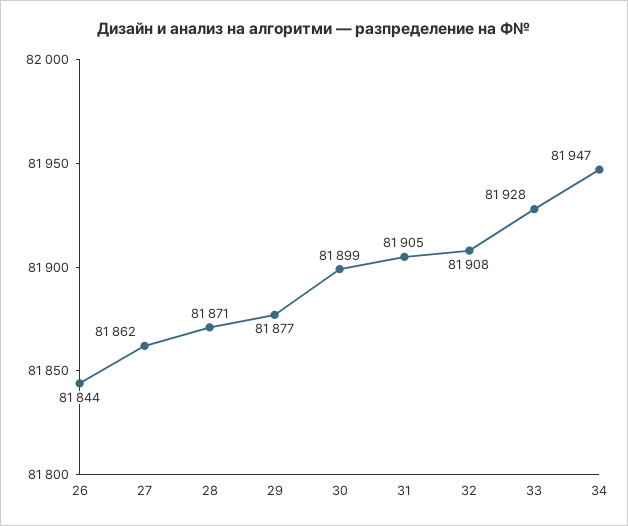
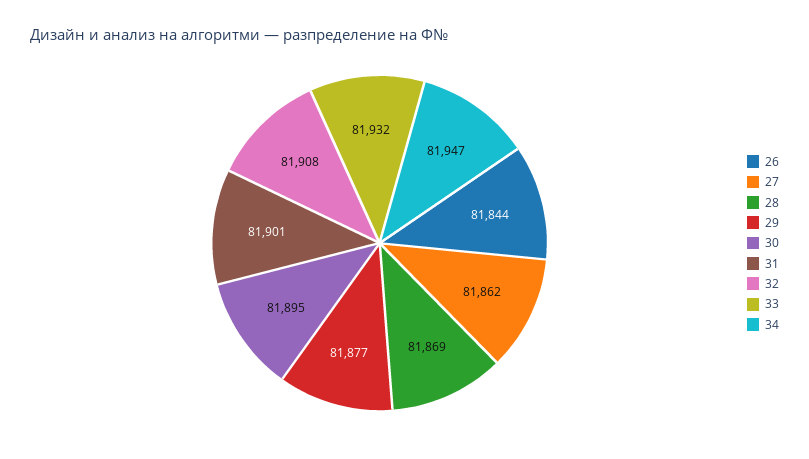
28: 81871 -> 81869
30: 81899 -> 81895
31: 81905 -> 81901
33: 81928 -> 81932

